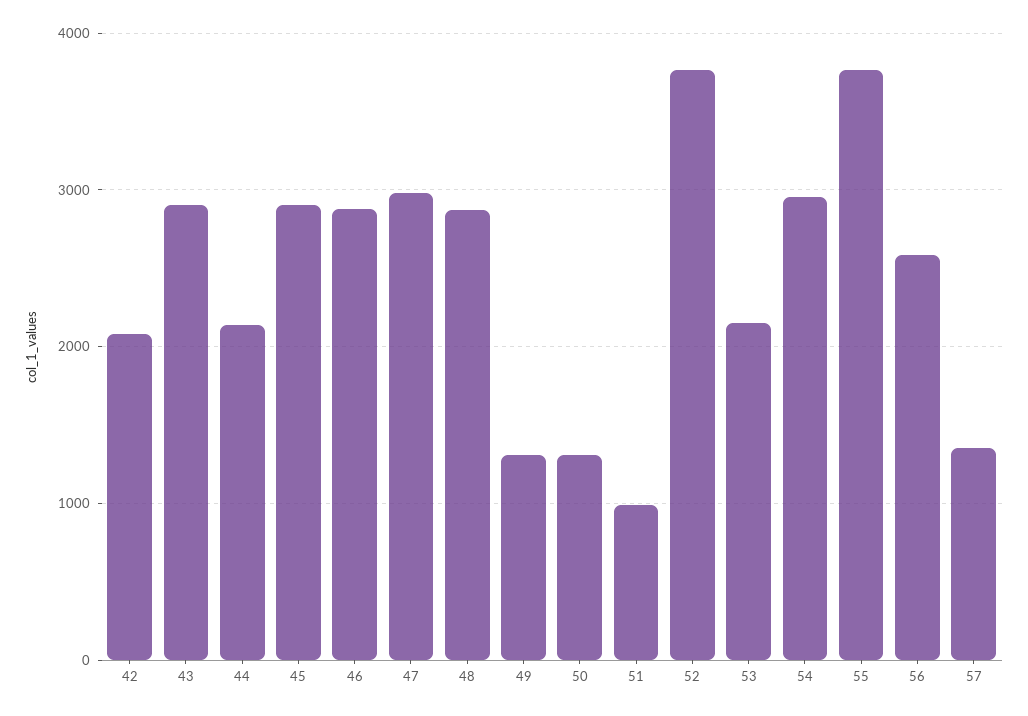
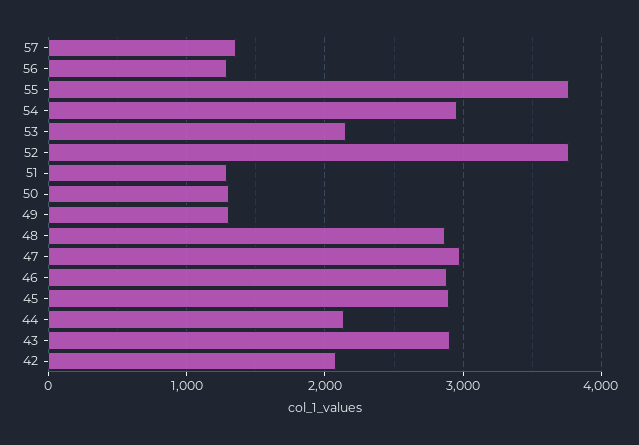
51: 1000 -> 1300
56: 2600 -> 1300

